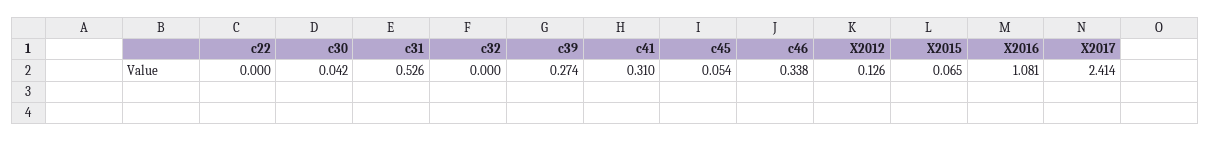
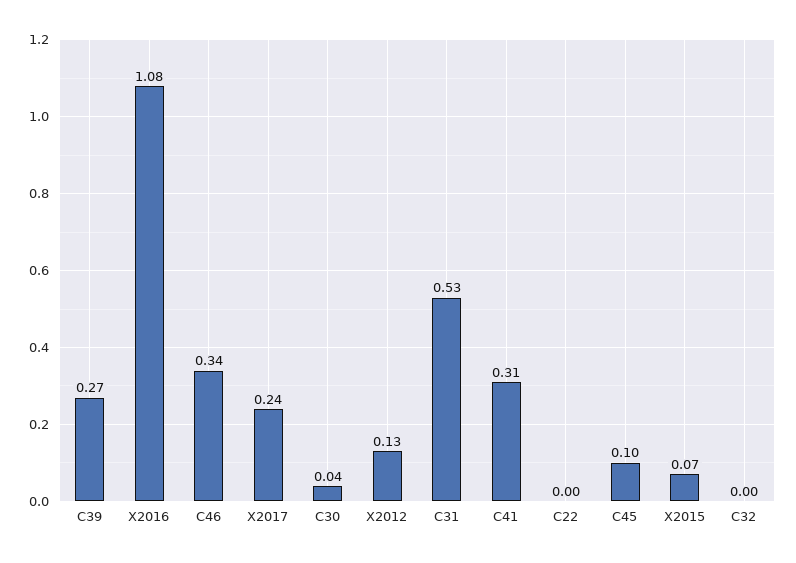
c45: 0.054 -> 0.1
X2017: 2.414 -> 0.24

